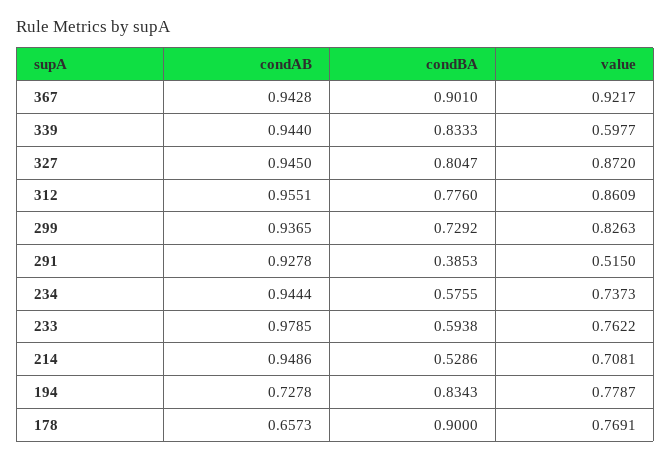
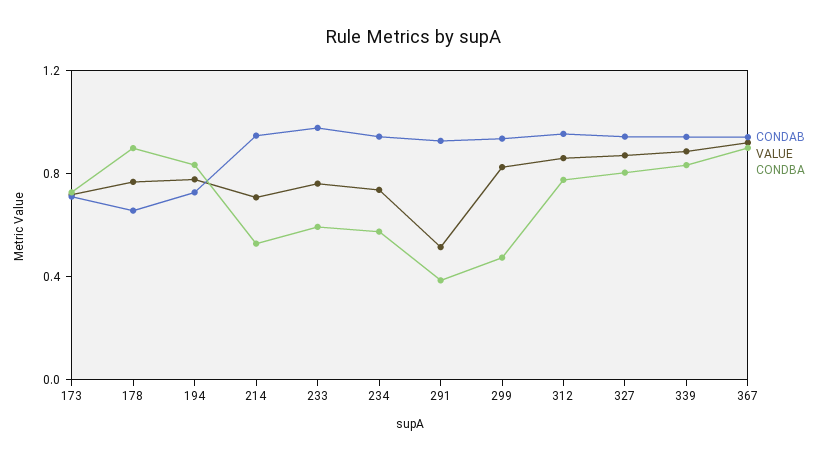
value, 339: 0.5977 -> 0.9
condBA, 299: 0.7292 -> 0.5
condAB, 173: none -> 0.7
value, 173: none -> 0.7
condBA, 173: none -> 0.7

